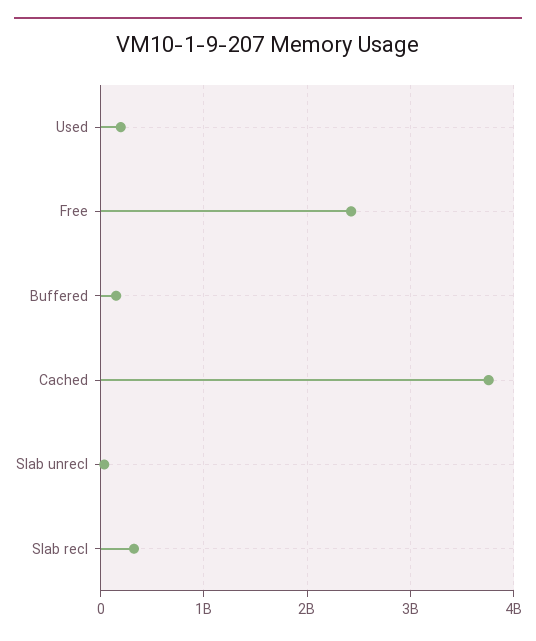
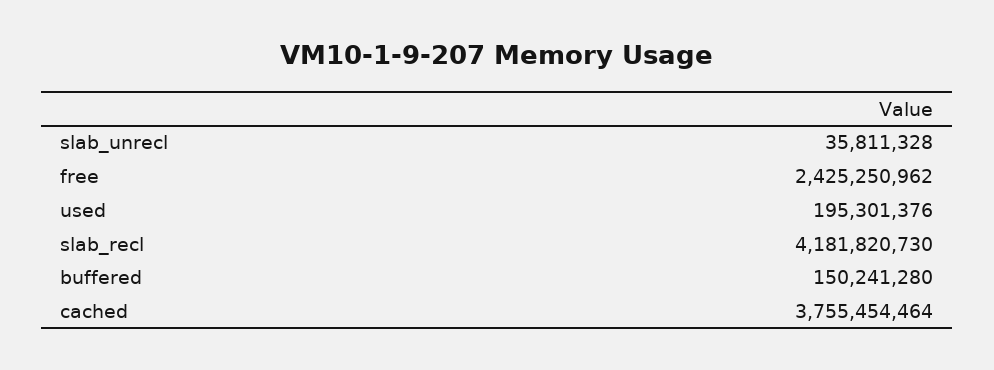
Slab recl: 300000000 -> 4181820730

